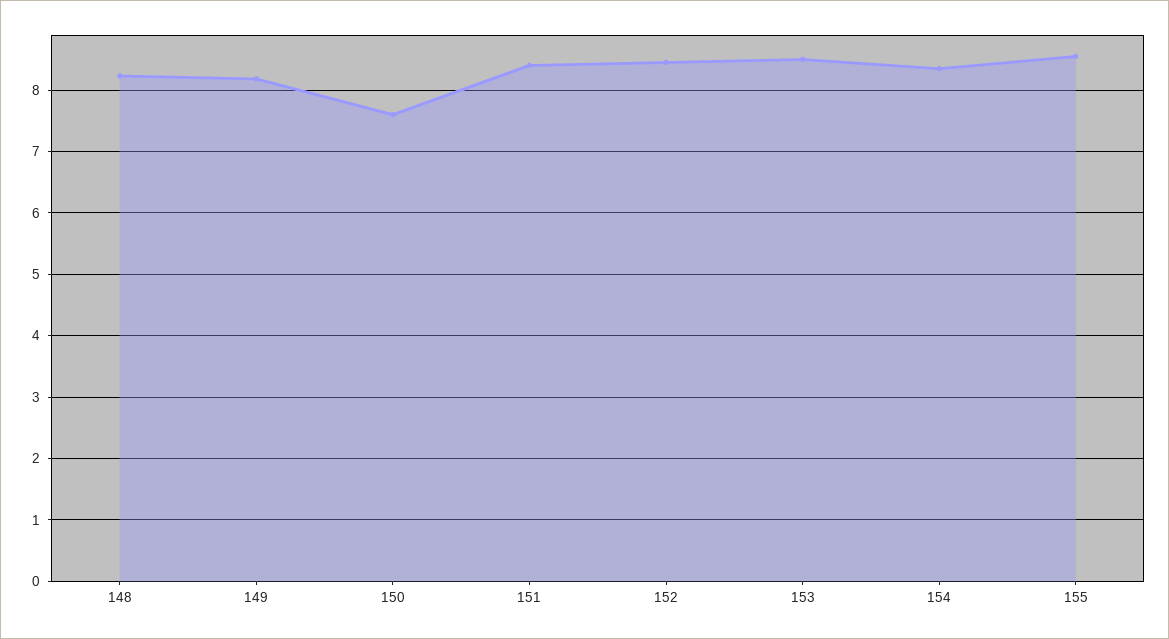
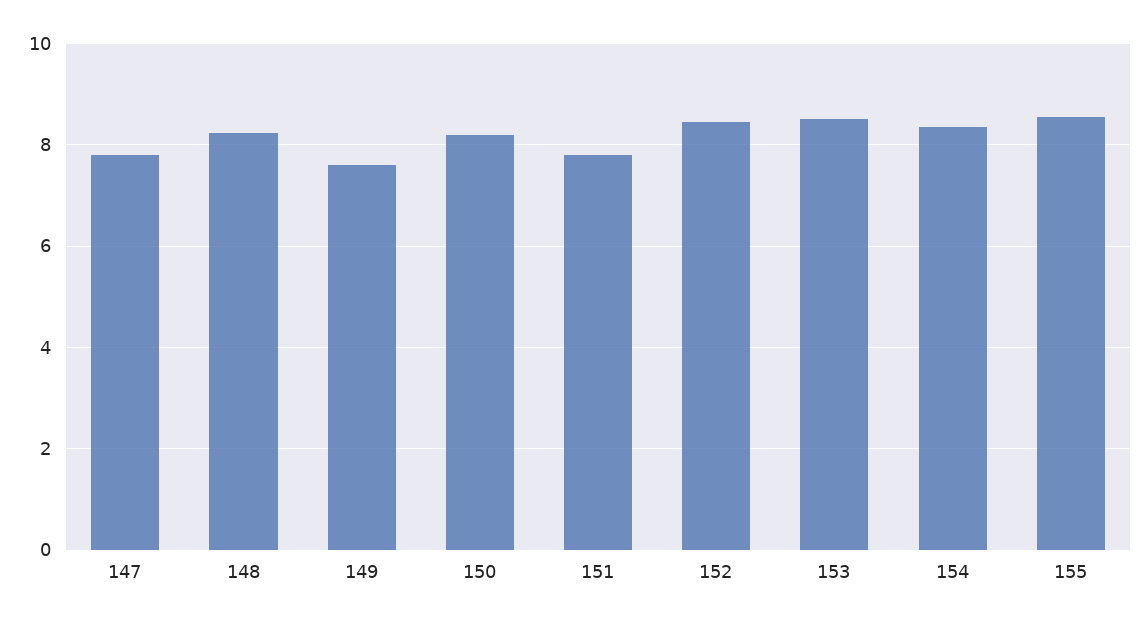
149: 8.2 -> 7.6
150: 7.6 -> 8.2
151: 8.4 -> 7.8
147: none -> 7.8

